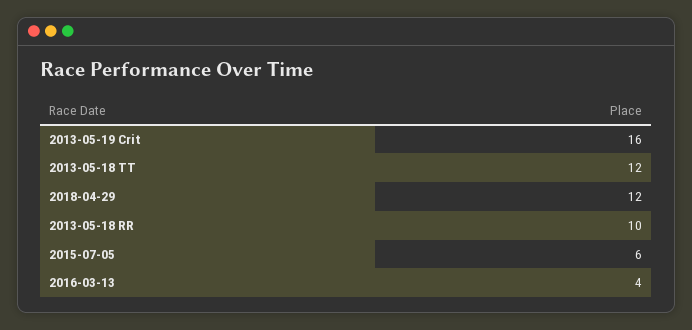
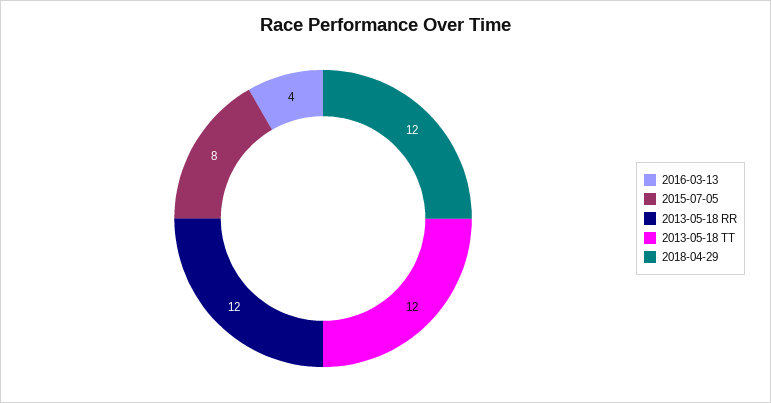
2013-05-19 Crit: 16 -> none
2013-05-18 RR: 10 -> 12
2015-07-05: 6 -> 8

